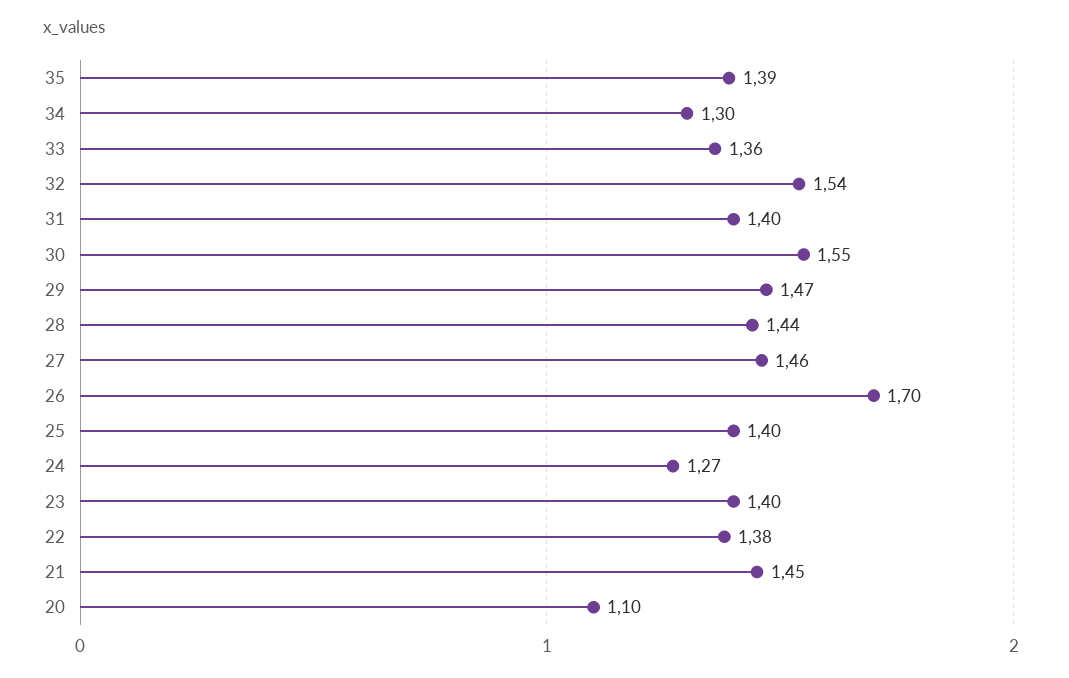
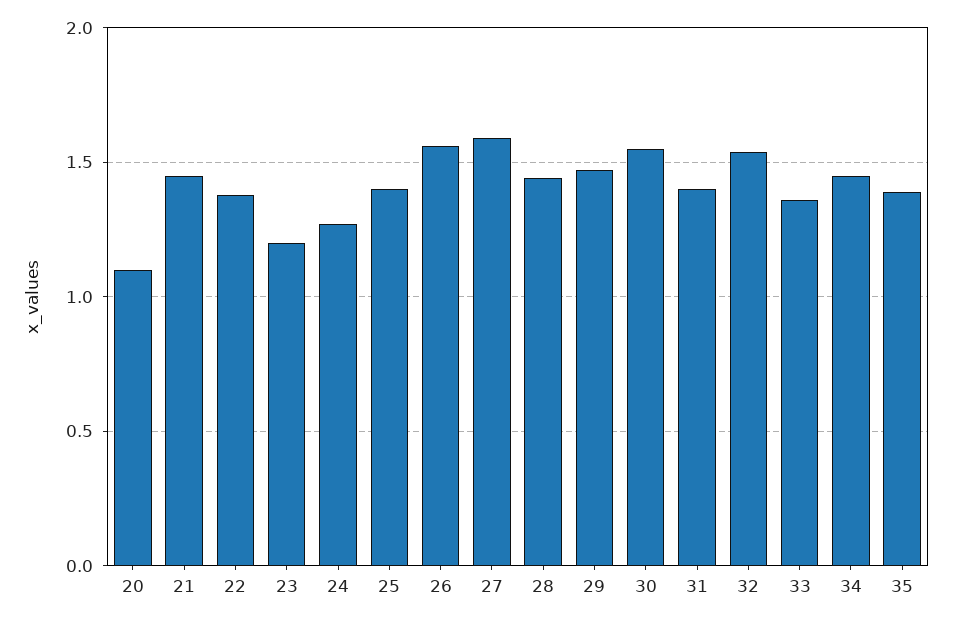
34: 1.3 -> 1.45
27: 1.46 -> 1.6
26: 1.7 -> 1.55
23: 1.4 -> 1.2

